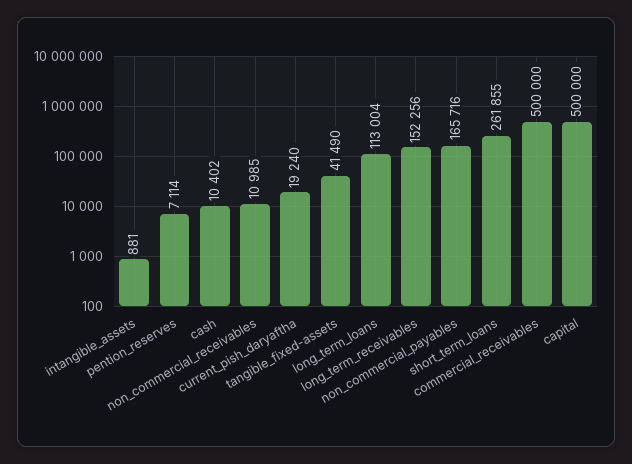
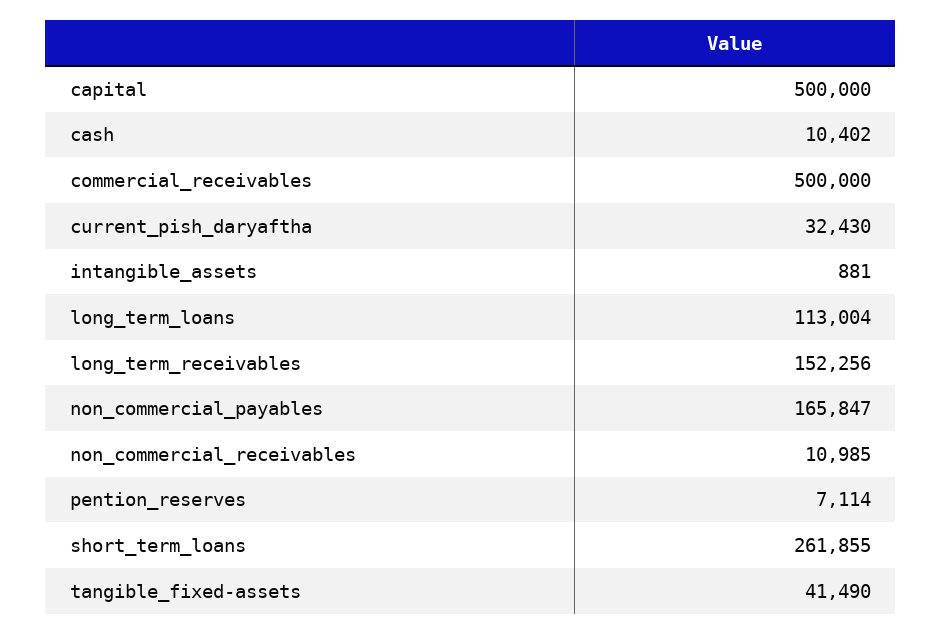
current_pish_daryaftha: 19240 -> 32430
non_commercial_payables: 165716 -> 165847

